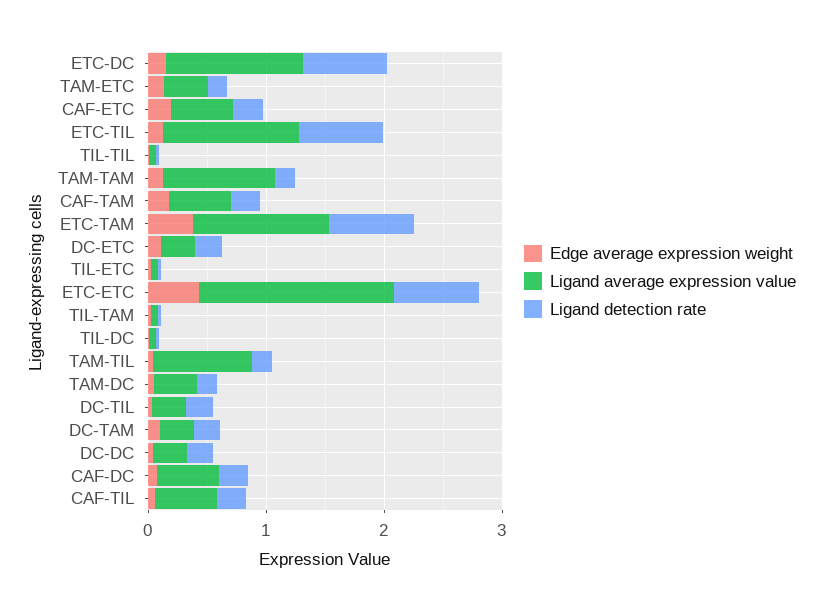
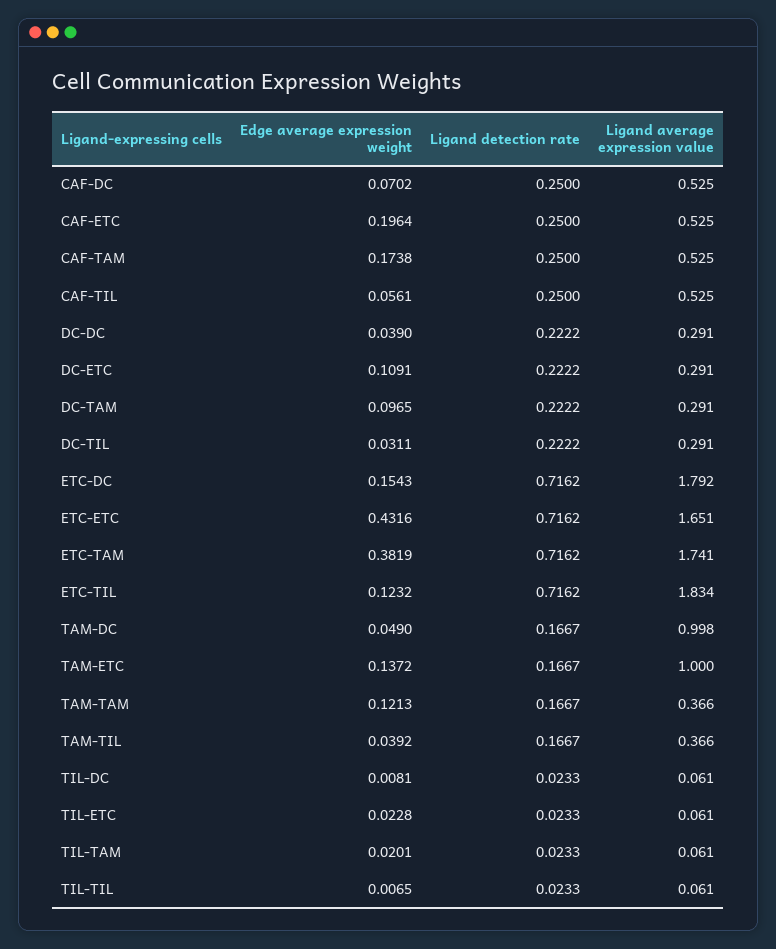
Ligand average expression value, ETC-DC: 1.2 -> 1.792
Ligand average expression value, TAM-ETC: 0.4 -> 1
Ligand average expression value, ETC-TIL: 1.2 -> 1.834
Ligand average expression value, TAM-TAM: 1 -> 0.366
Ligand average expression value, ETC-TAM: 1.2 -> 1.741
Ligand average expression value, TAM-TIL: 0.8 -> 0.366
Ligand average expression value, TAM-DC: 0.4 -> 0.998

